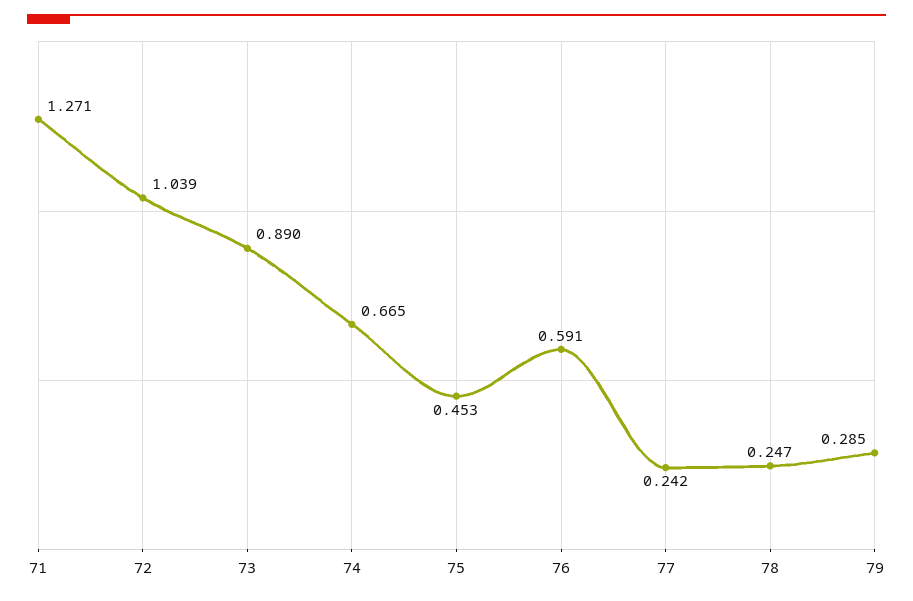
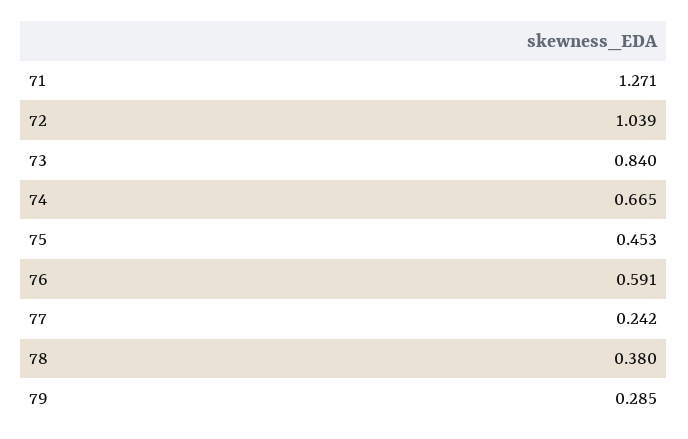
73: 0.89 -> 0.84
78: 0.247 -> 0.38

